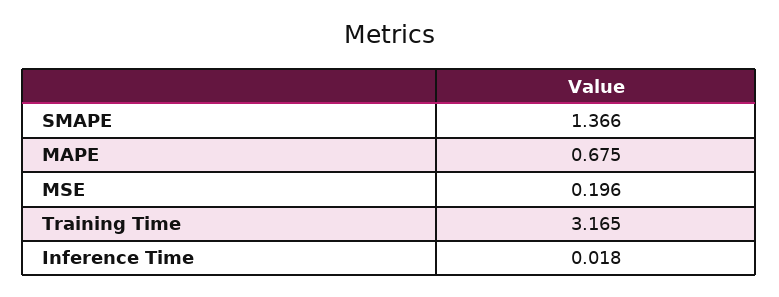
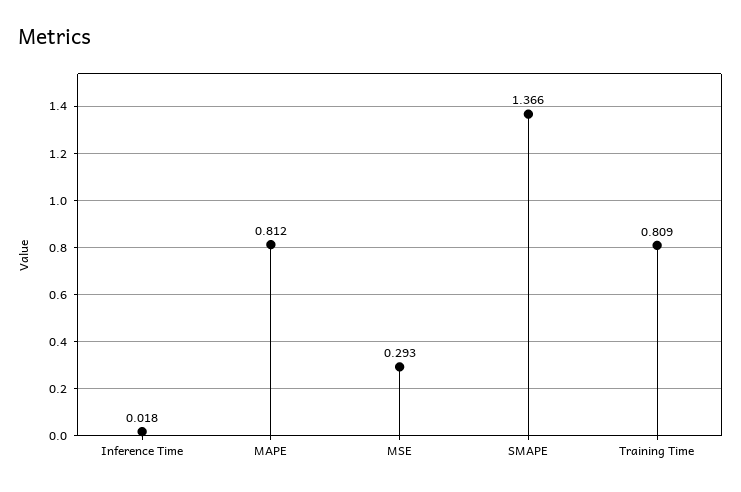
MAPE: 0.675 -> 0.812
MSE: 0.196 -> 0.293
Training Time: 3.165 -> 0.809

